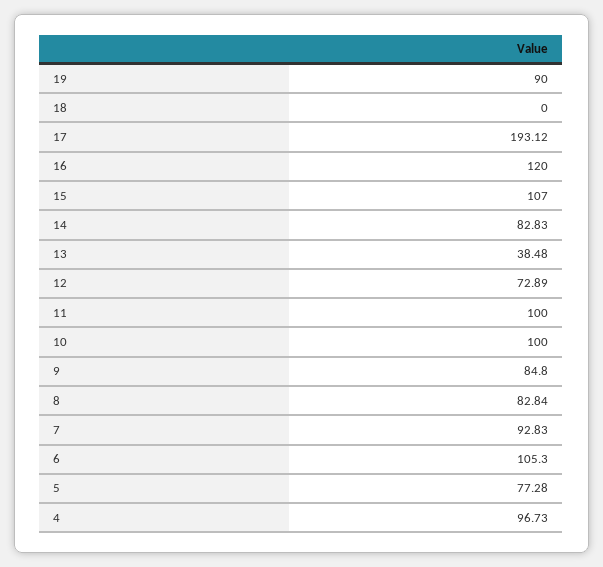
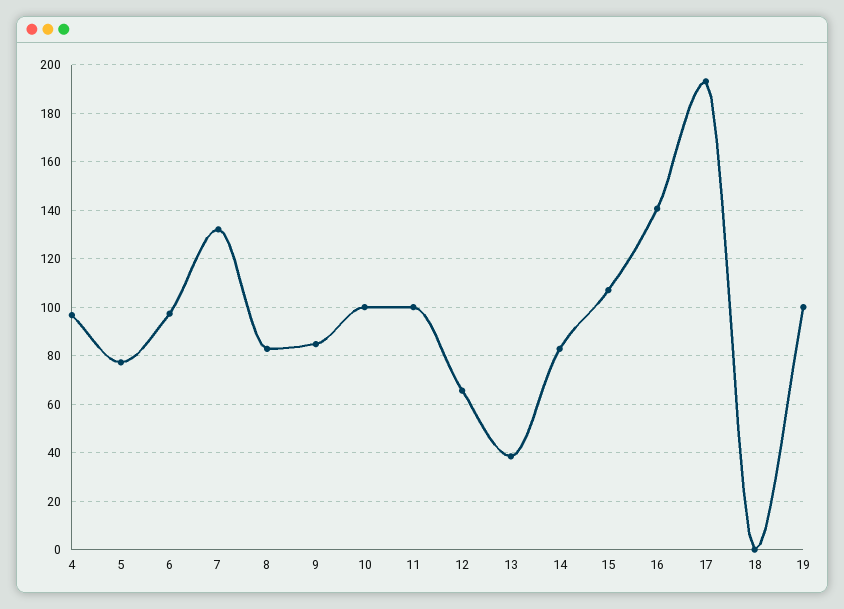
19: 90 -> 100
16: 120 -> 140
12: 72.89 -> 65
7: 92.83 -> 132.5
6: 105.3 -> 97.5

